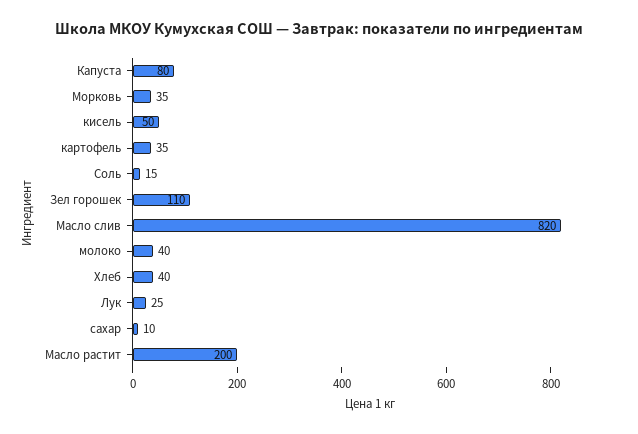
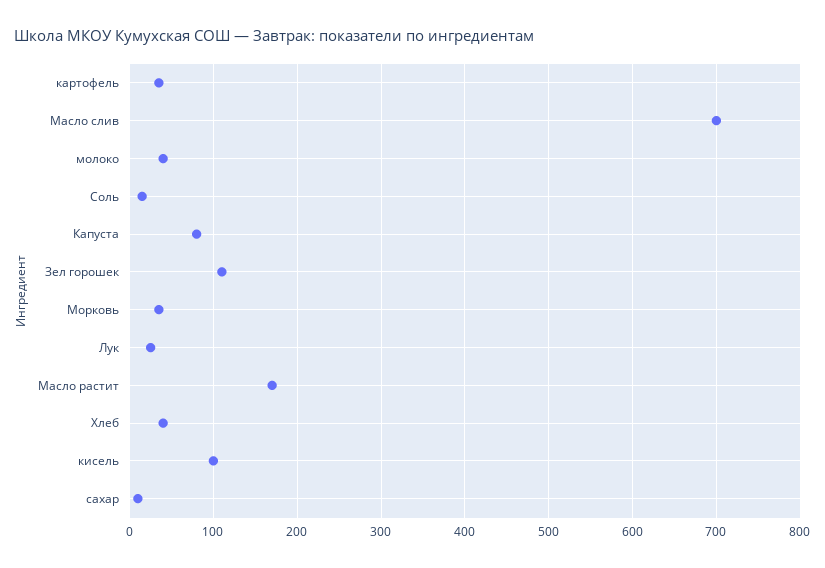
кисель: 50 -> 100
Масло слив: 820 -> 700
Масло растит: 200 -> 170

